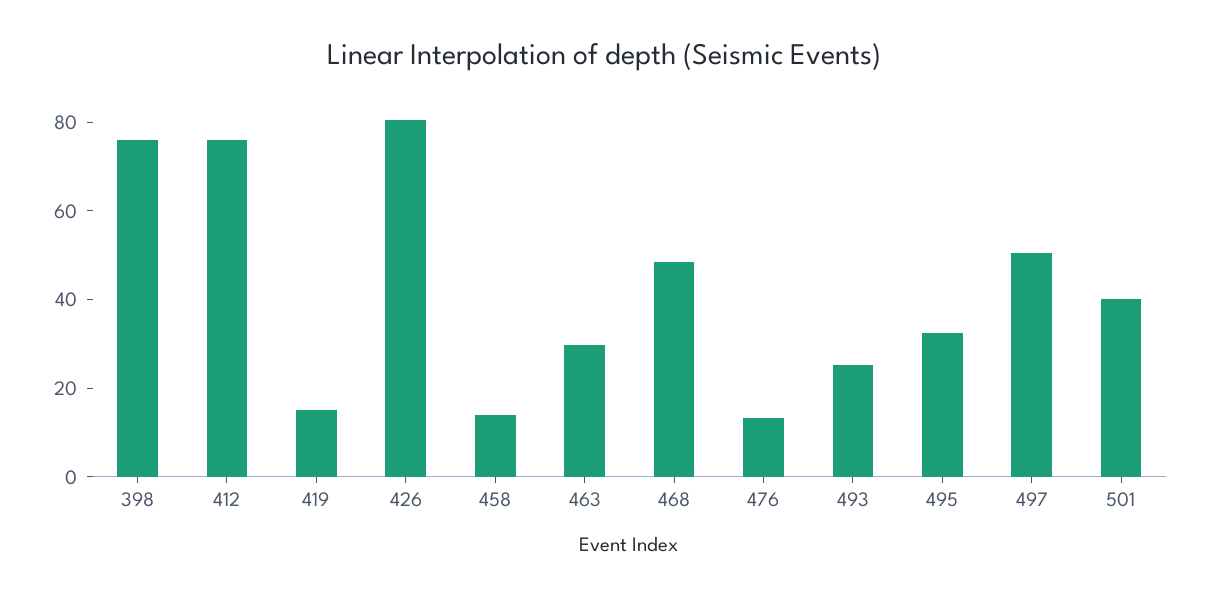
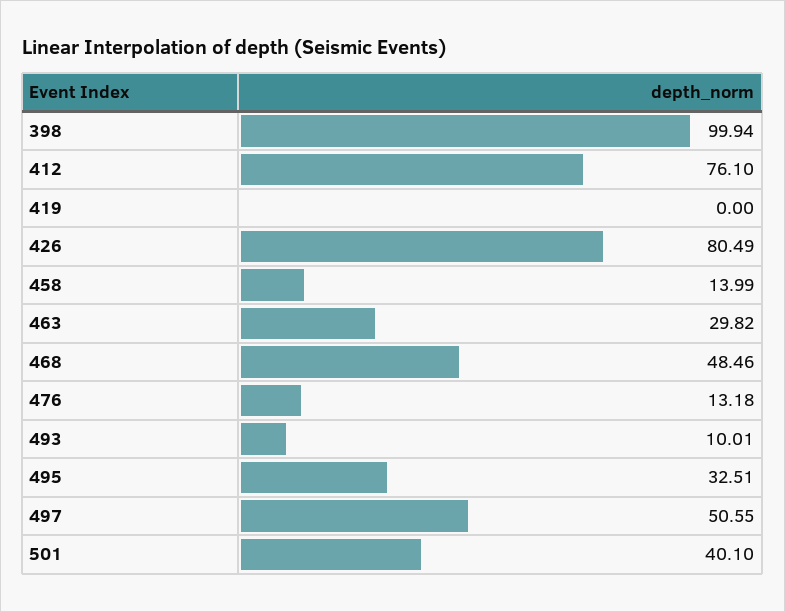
398: 75 -> 99.94
419: 15 -> 0
493: 25 -> 10.01

